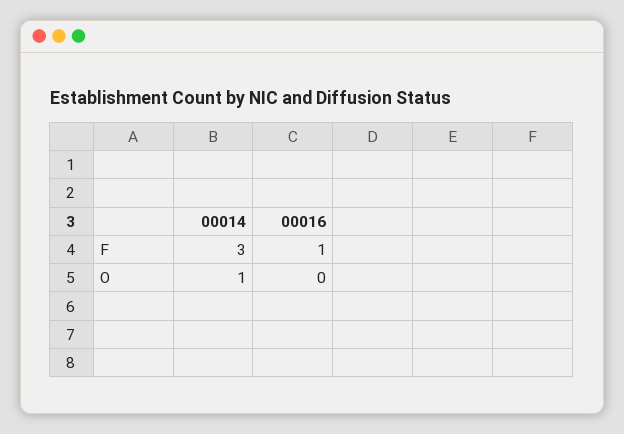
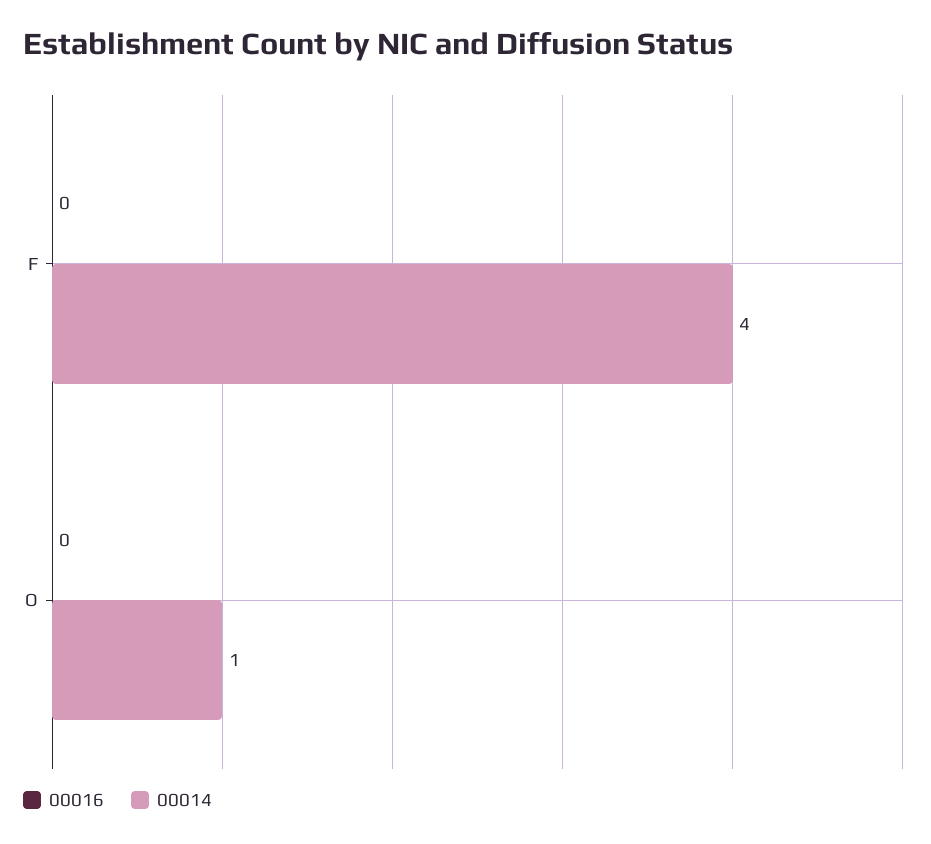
00014, F: 3 -> 4
00016, F: 1 -> 0

